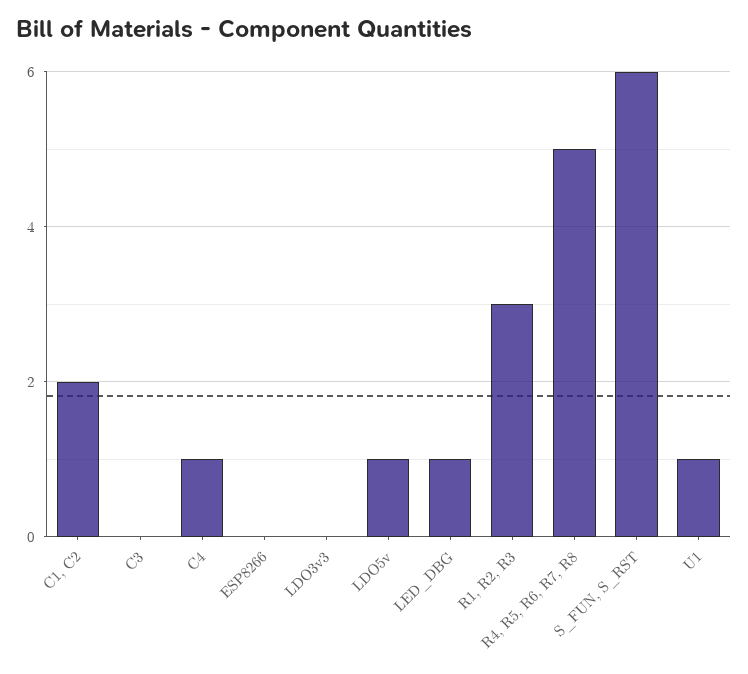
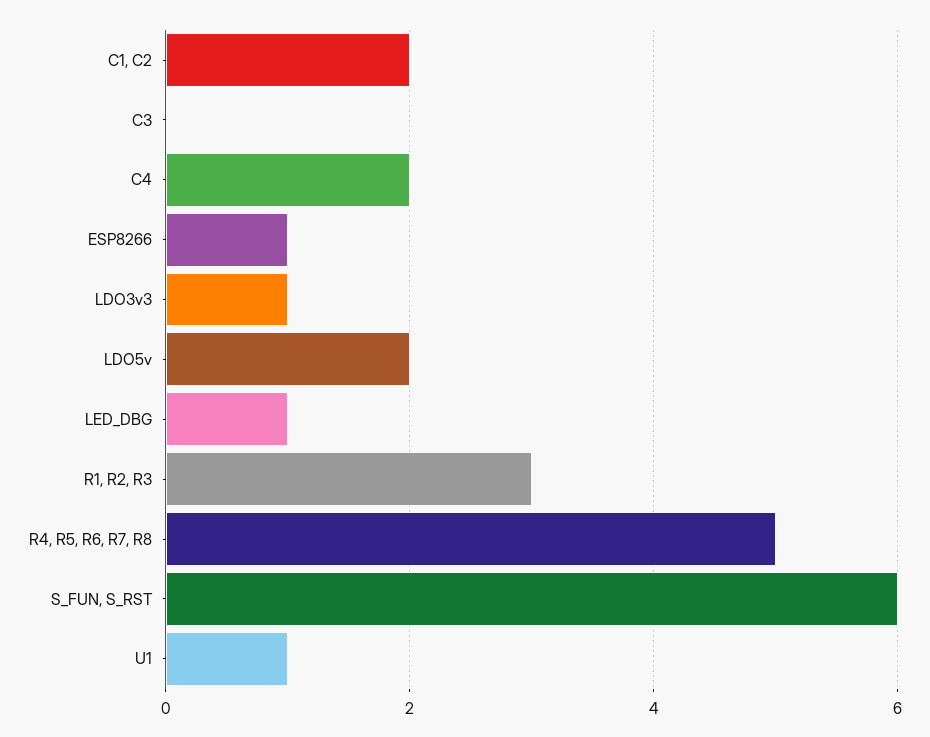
C4: 1 -> 2
ESP8266: 0 -> 1
LDO3v3: 0 -> 1
LDO5v: 1 -> 2

